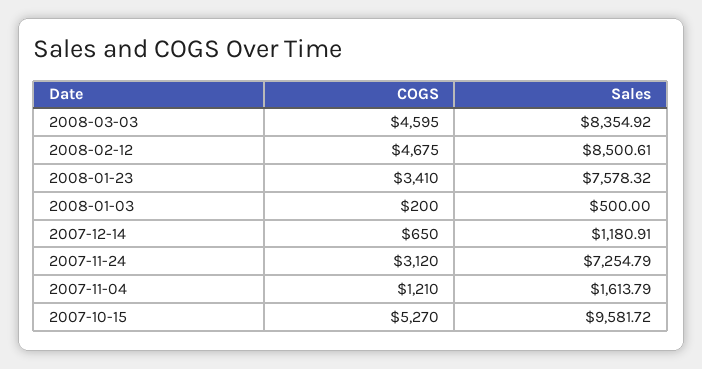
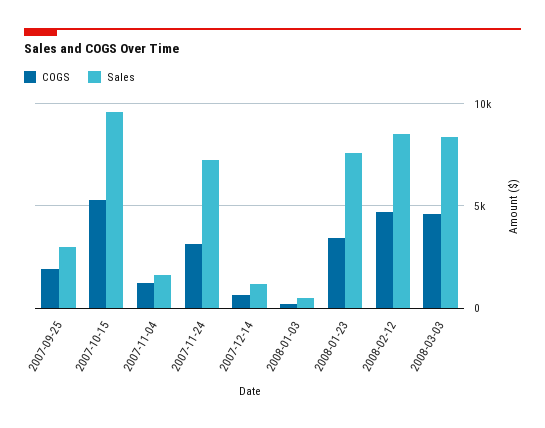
COGS, 2007-09-25: none -> 2000
Sales, 2007-09-25: none -> 3000

